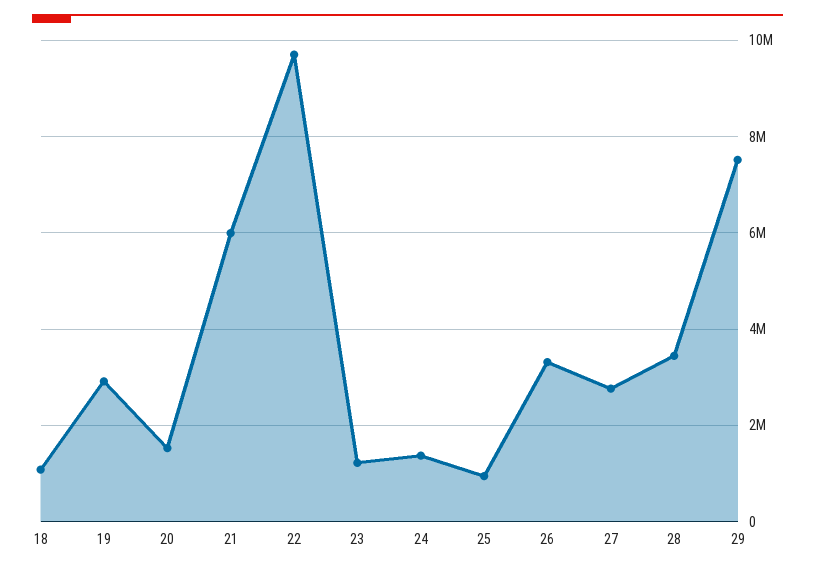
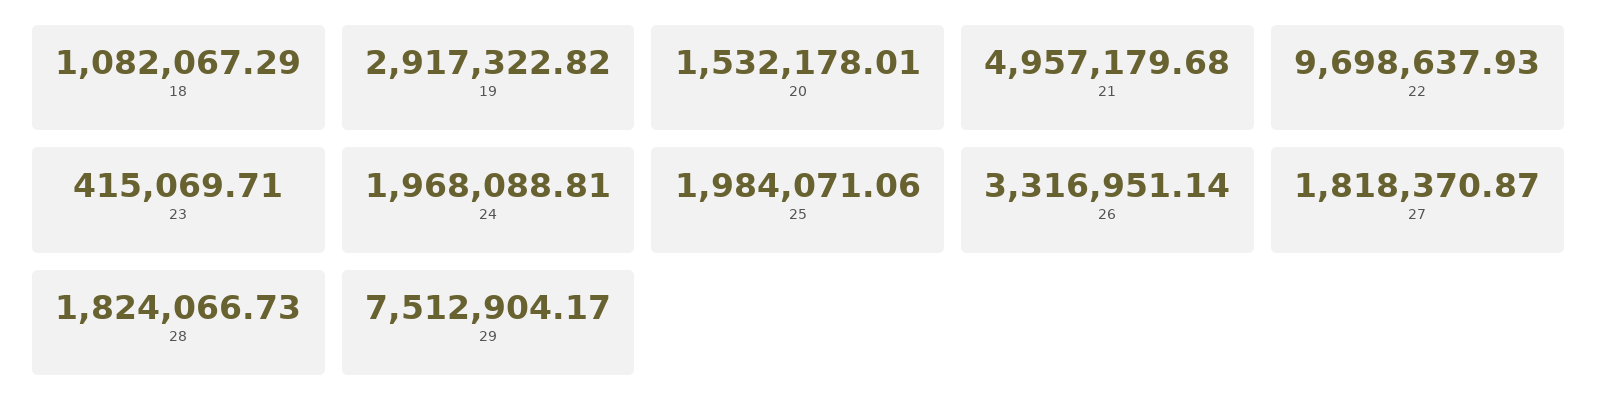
21: 6000000 -> 4957179.68
23: 1200000 -> 415069.71
24: 1400000 -> 1968088.81
25: 1000000 -> 1984071.06
27: 2800000 -> 1818370.87
28: 3400000 -> 1824066.73

